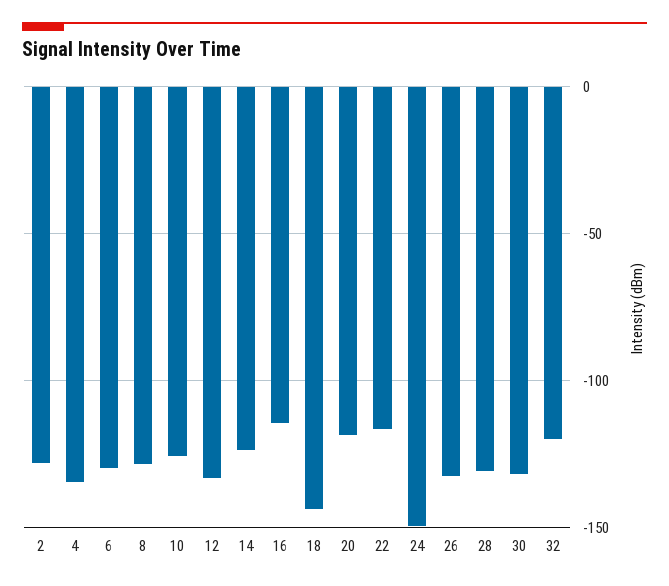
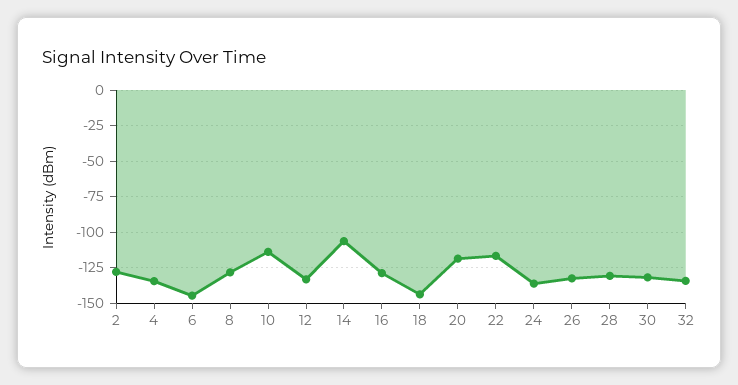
6: -130 -> -145
10: -125 -> -115
14: -125 -> -105
16: -115 -> -130
24: -150 -> -135
32: -120 -> -135

